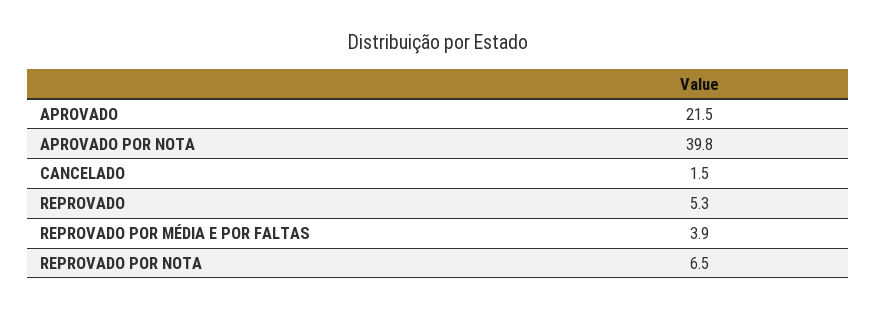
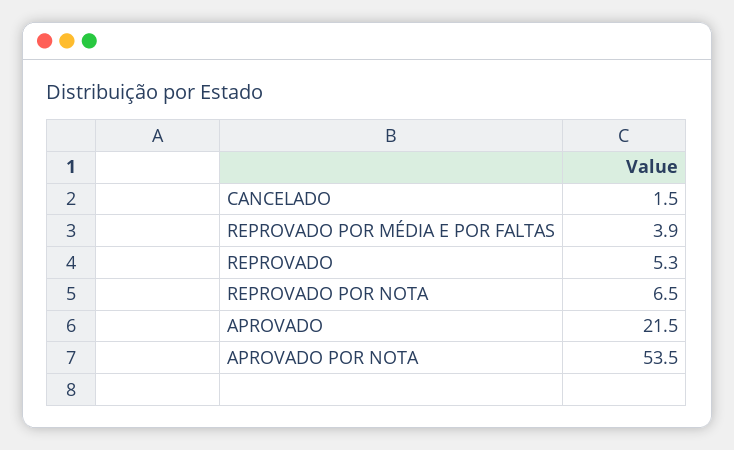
APROVADO POR NOTA: 39.8 -> 53.5

